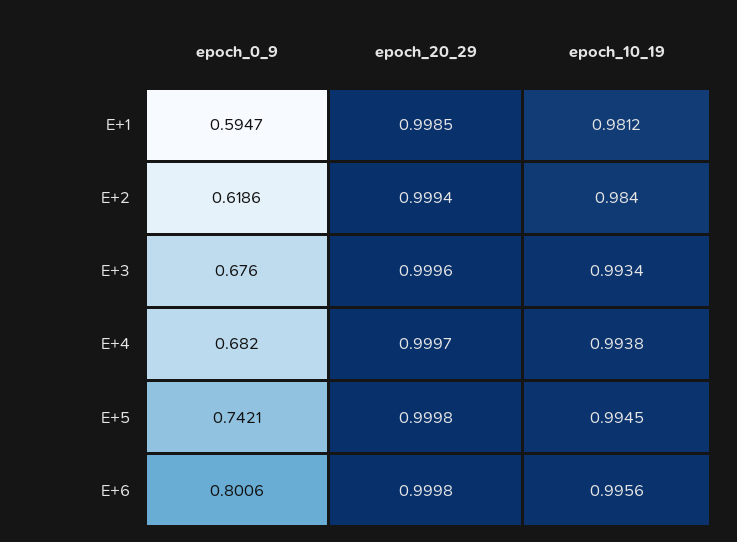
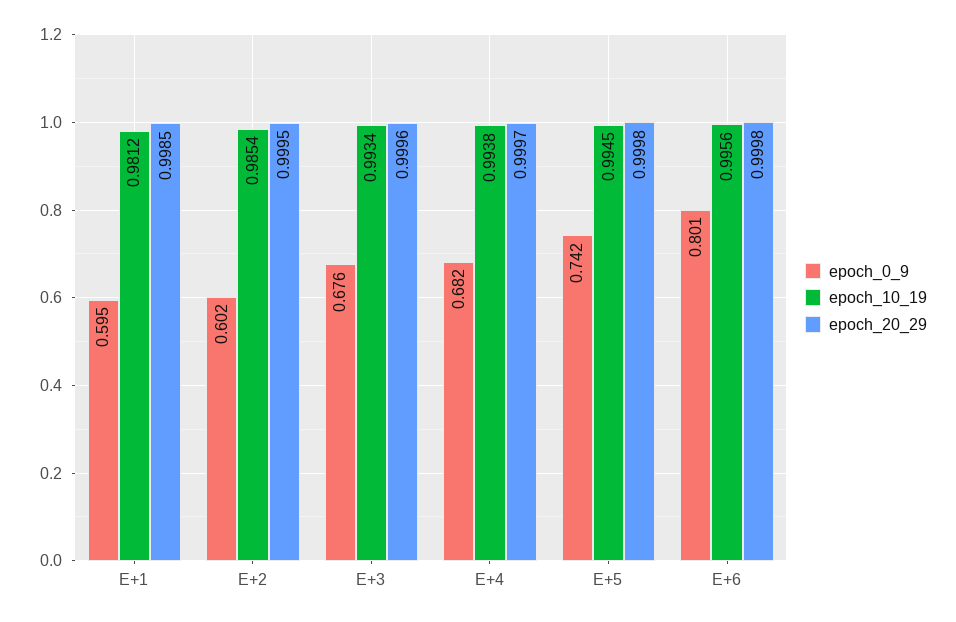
epoch_0_9, E+2: 0.6186 -> 0.602
epoch_20_29, E+2: 0.9994 -> 0.9995
epoch_10_19, E+2: 0.984 -> 0.9854

